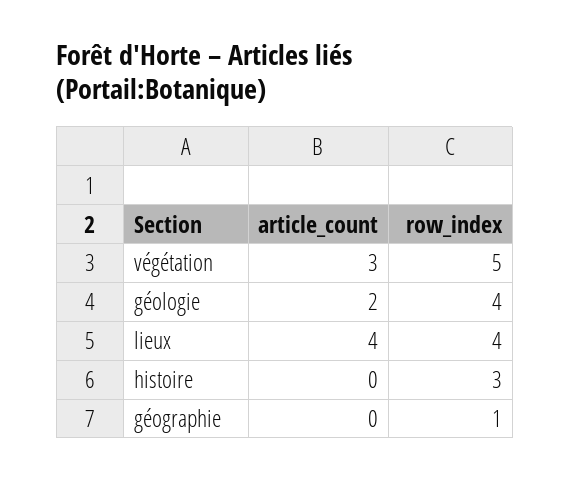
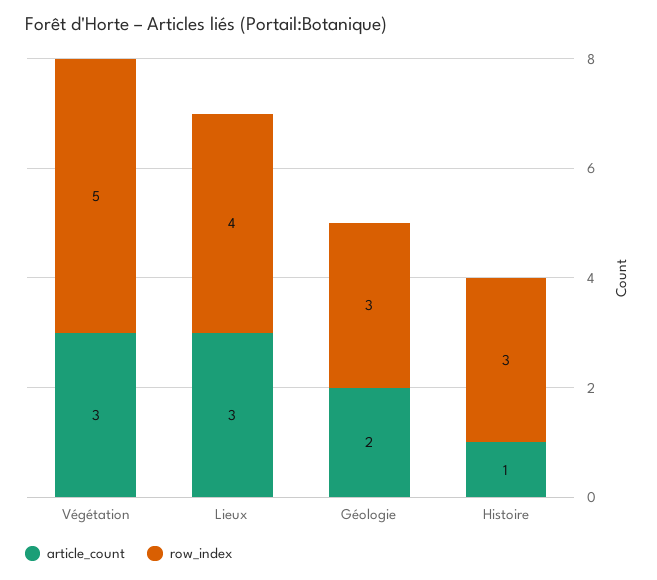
row_index, géologie: 4 -> 3
article_count, lieux: 4 -> 3
article_count, histoire: 0 -> 1
article_count, géographie: 0 -> none
row_index, géographie: 1 -> none

